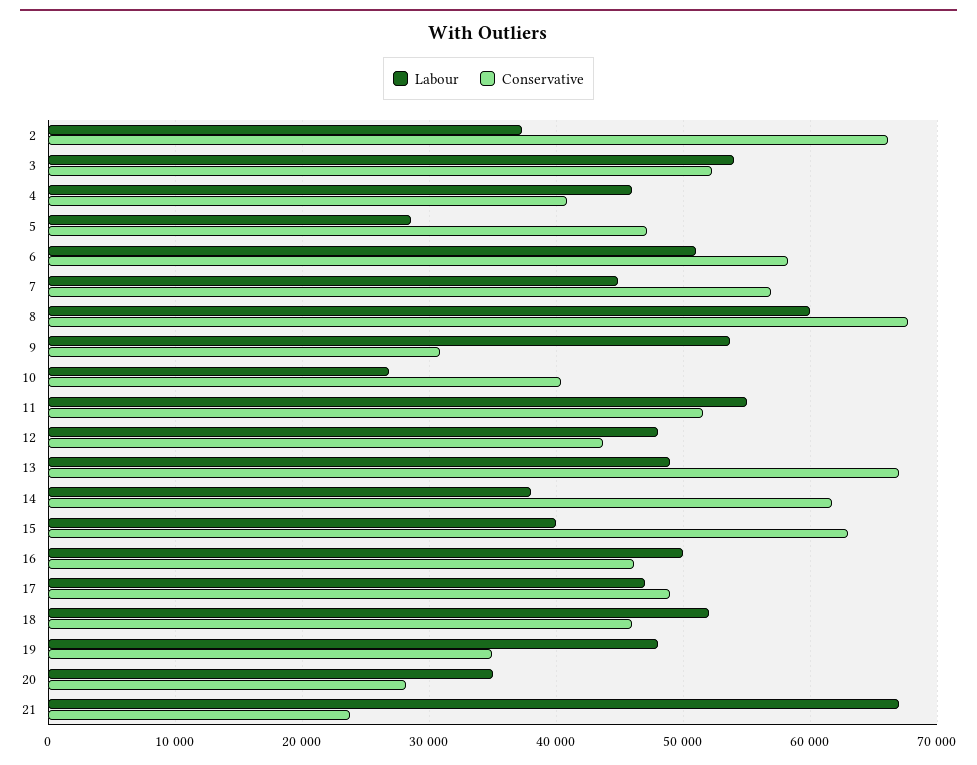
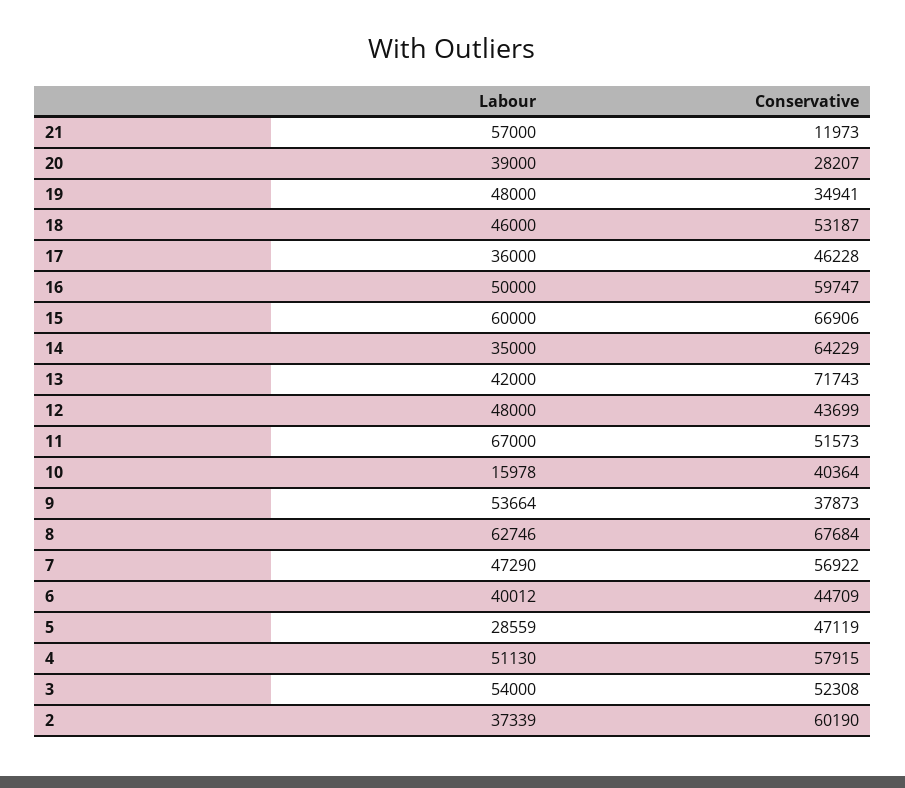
Conservative, 2: 66000 -> 60190
Labour, 4: 46000 -> 51130
Conservative, 4: 41000 -> 57915
Labour, 6: 51000 -> 40012
Conservative, 6: 58000 -> 44709
Labour, 7: 45000 -> 47290
Labour, 8: 60000 -> 62746
Conservative, 9: 31000 -> 37873
Labour, 10: 27000 -> 15978
Labour, 11: 55000 -> 67000
Labour, 13: 49000 -> 42000
Conservative, 13: 67000 -> 71743
Labour, 14: 38000 -> 35000
Conservative, 14: 62000 -> 64229
Labour, 15: 40000 -> 60000
Conservative, 15: 63000 -> 66906
Conservative, 16: 46000 -> 59747
Labour, 17: 47000 -> 36000
Conservative, 17: 49000 -> 46228
Labour, 18: 52000 -> 46000
Conservative, 18: 46000 -> 53187
Labour, 20: 35000 -> 39000
Labour, 21: 67000 -> 57000
Conservative, 21: 24000 -> 11973

